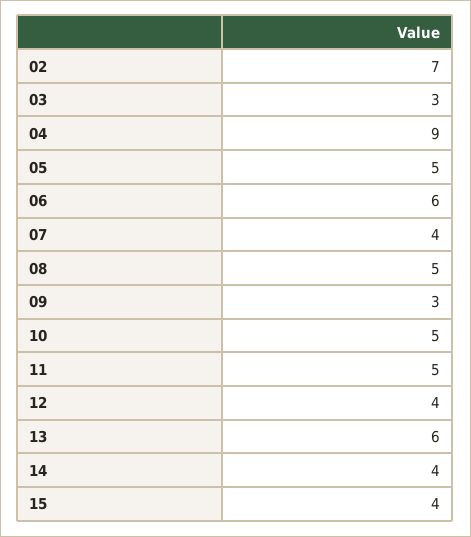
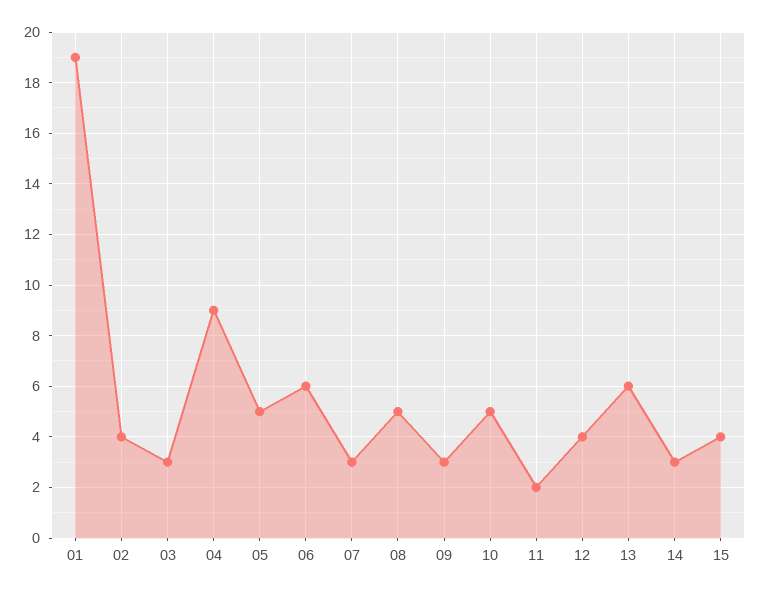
02: 7 -> 4
07: 4 -> 3
11: 5 -> 2
14: 4 -> 3
01: none -> 19

